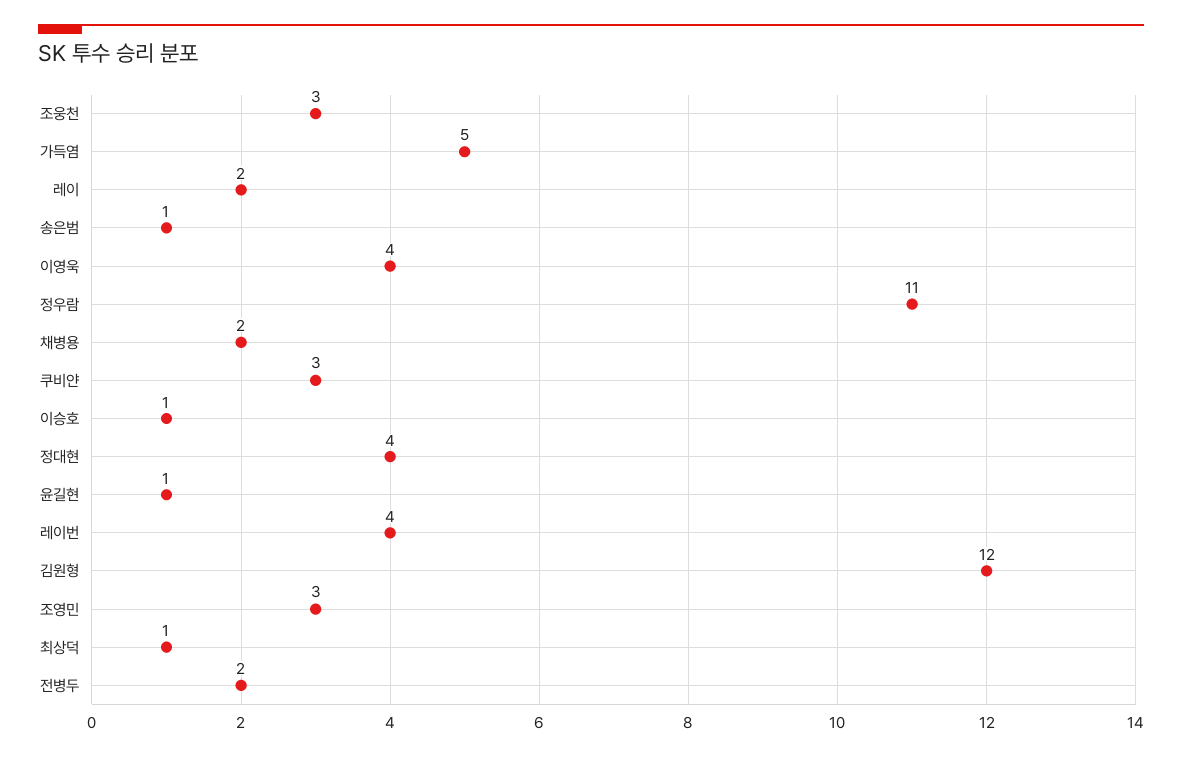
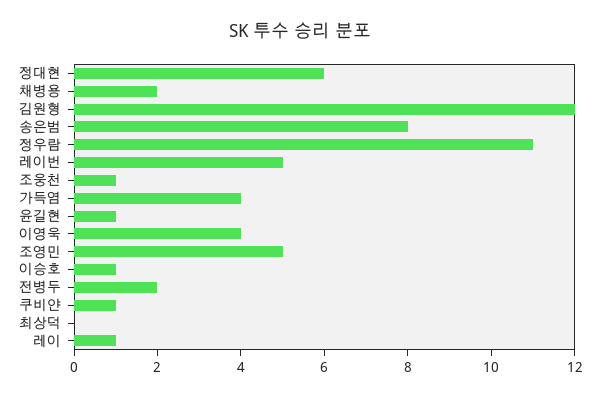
조웅천: 3 -> 1
가득염: 5 -> 4
레이: 2 -> 1
송은범: 1 -> 8
쿠비얀: 3 -> 1
정대현: 4 -> 6
레이번: 4 -> 5
조영민: 3 -> 5
최상덕: 1 -> 0

